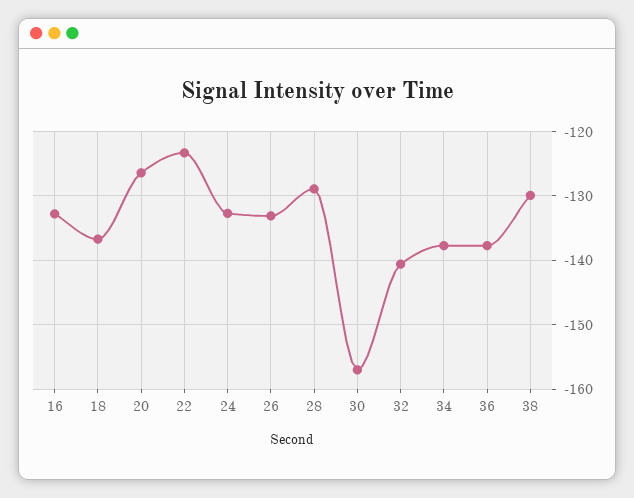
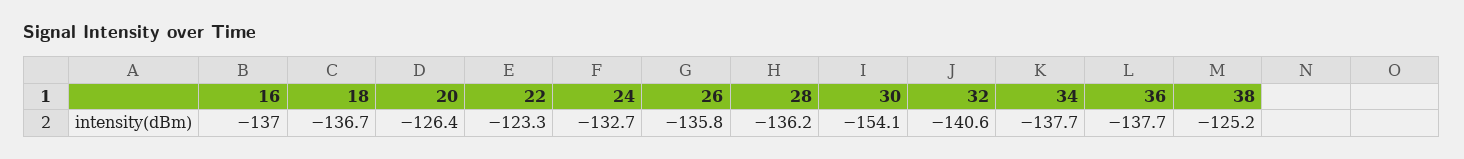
16: -133 -> -137
26: -133 -> -135.8
28: -129 -> -136.2
30: -157 -> -154.1
38: -130 -> -125.2

